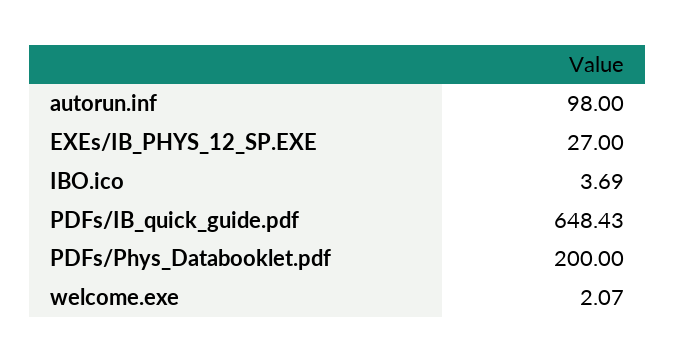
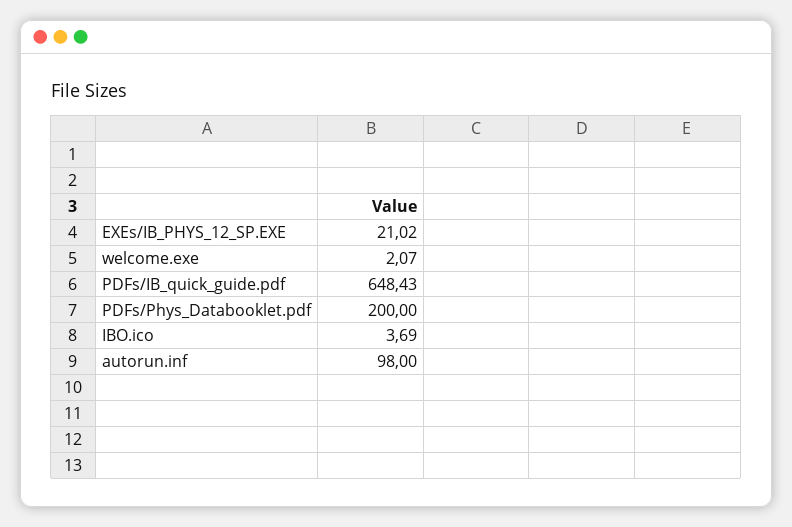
EXEs/IB_PHYS_12_SP.EXE: 27 -> 21.02

